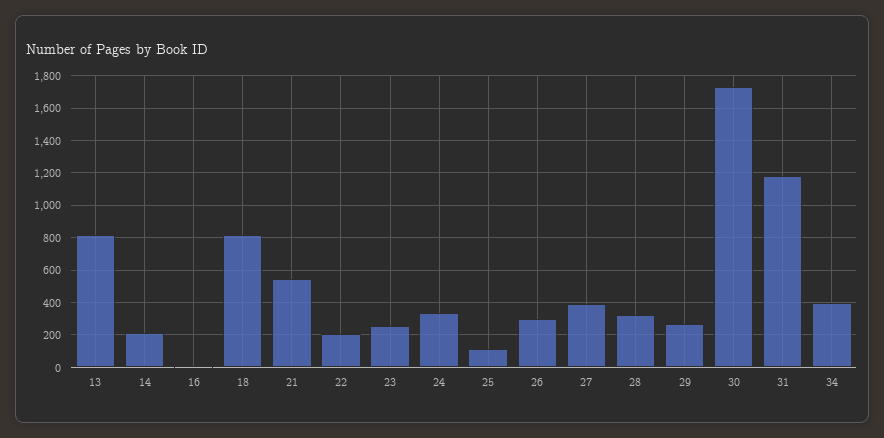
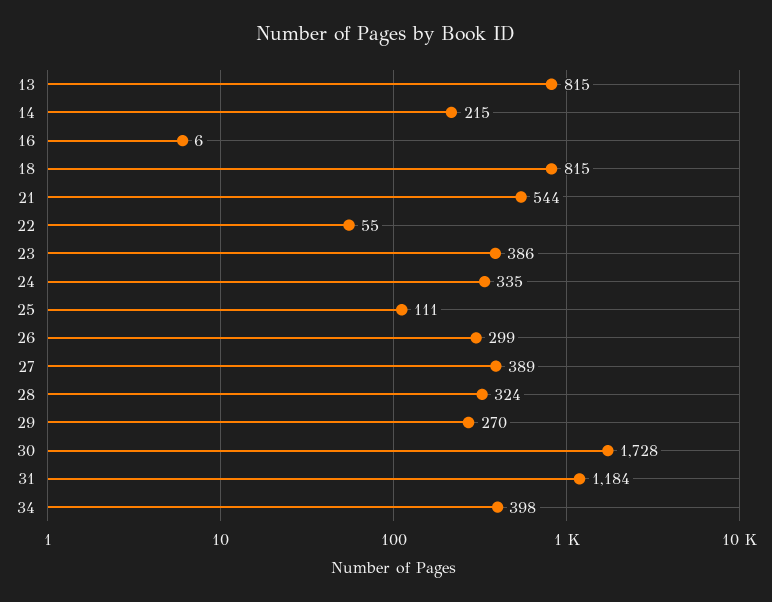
22: 200 -> 55
23: 250 -> 386

